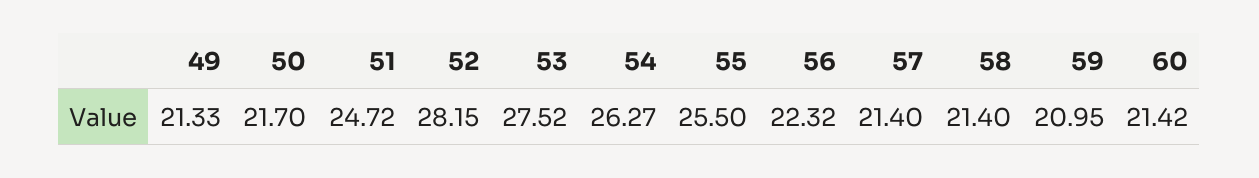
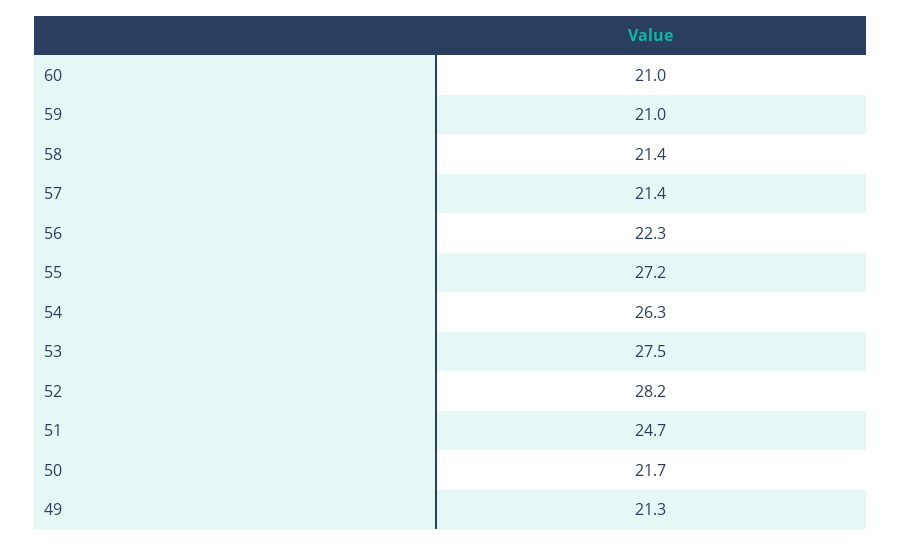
55: 25.5 -> 27.2
60: 21.42 -> 21

